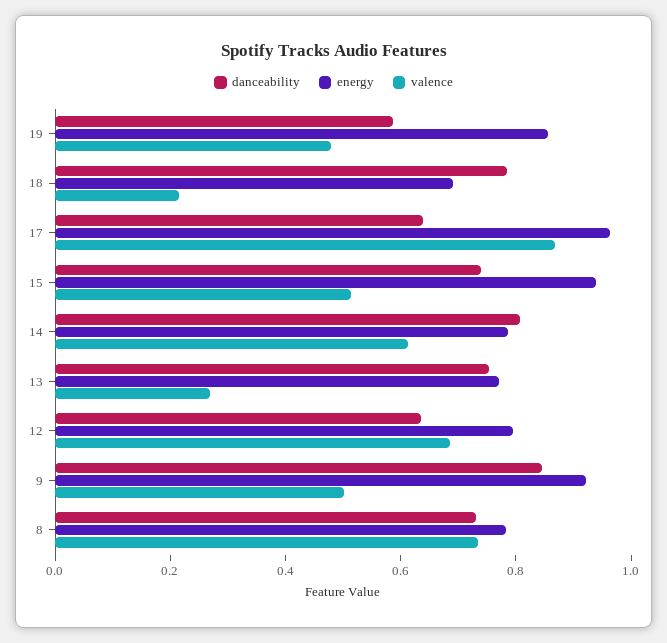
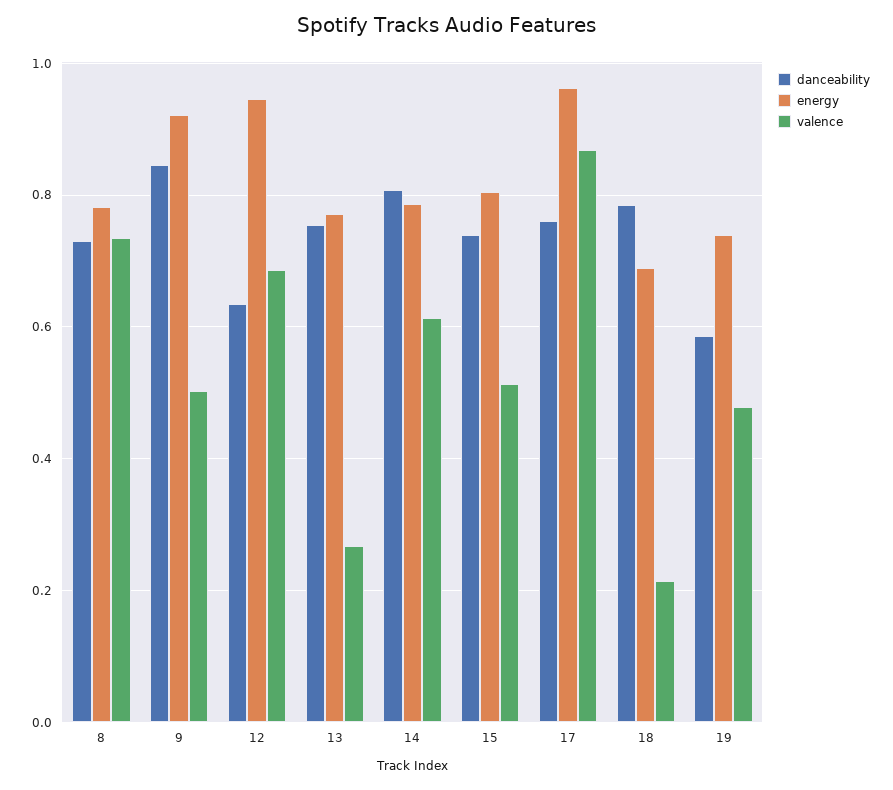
energy, 19: 0.85 -> 0.74
danceability, 17: 0.65 -> 0.76
energy, 15: 0.95 -> 0.8
energy, 12: 0.8 -> 0.94

